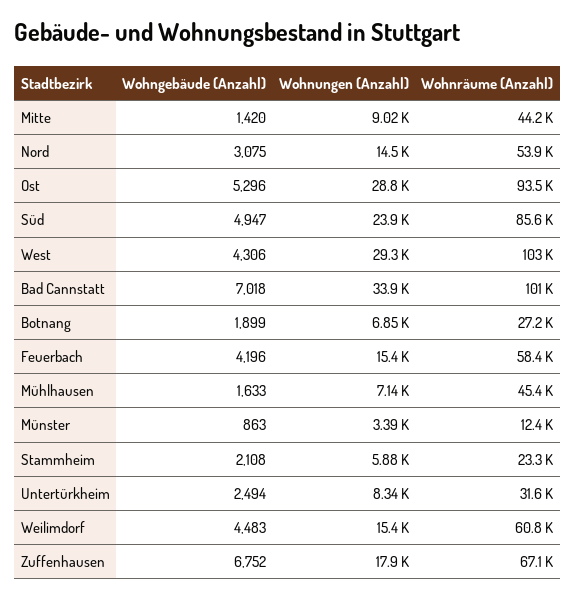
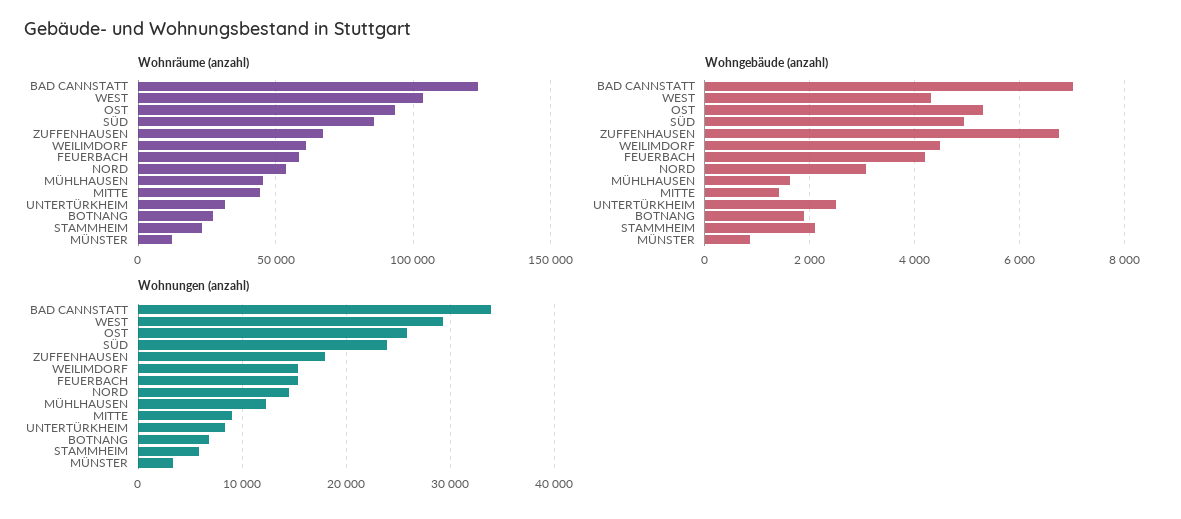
Wohnungen (Anzahl), Ost: 28800 -> 26000
Wohnräume (Anzahl), Bad Cannstatt: 101000 -> 125000
Wohnungen (Anzahl), Mühlhausen: 7140 -> 12000

